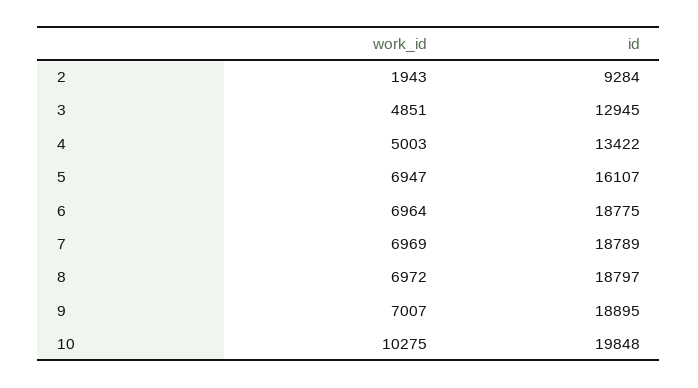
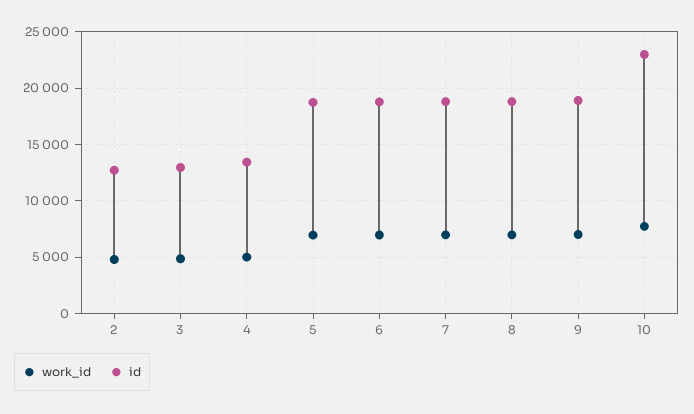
work_id, 2: 1943 -> 5000
id, 2: 9284 -> 13000
id, 5: 16107 -> 19000
work_id, 10: 10275 -> 8000
id, 10: 19848 -> 23000

